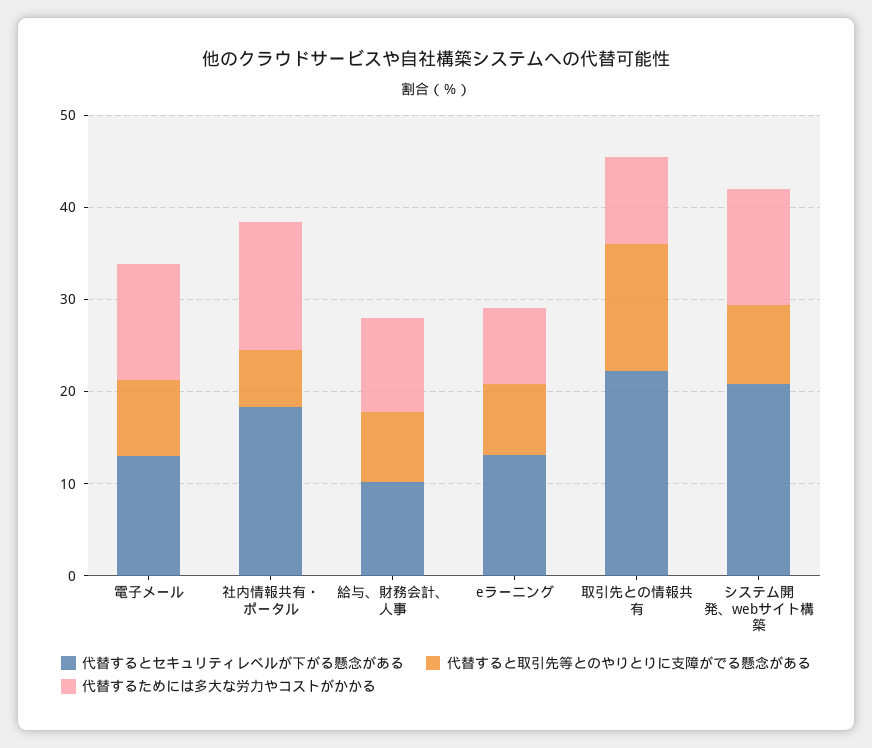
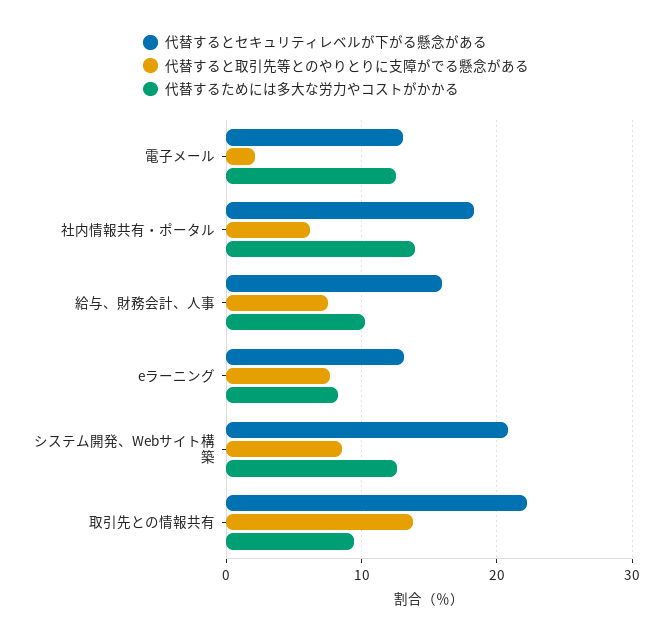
代替すると取引先等とのやりとりに支障がでる懸念がある, 電子メール: 8 -> 2
代替するとセキュリティレベルが下がる懸念がある, 給与、財務会計、人事: 10 -> 16

